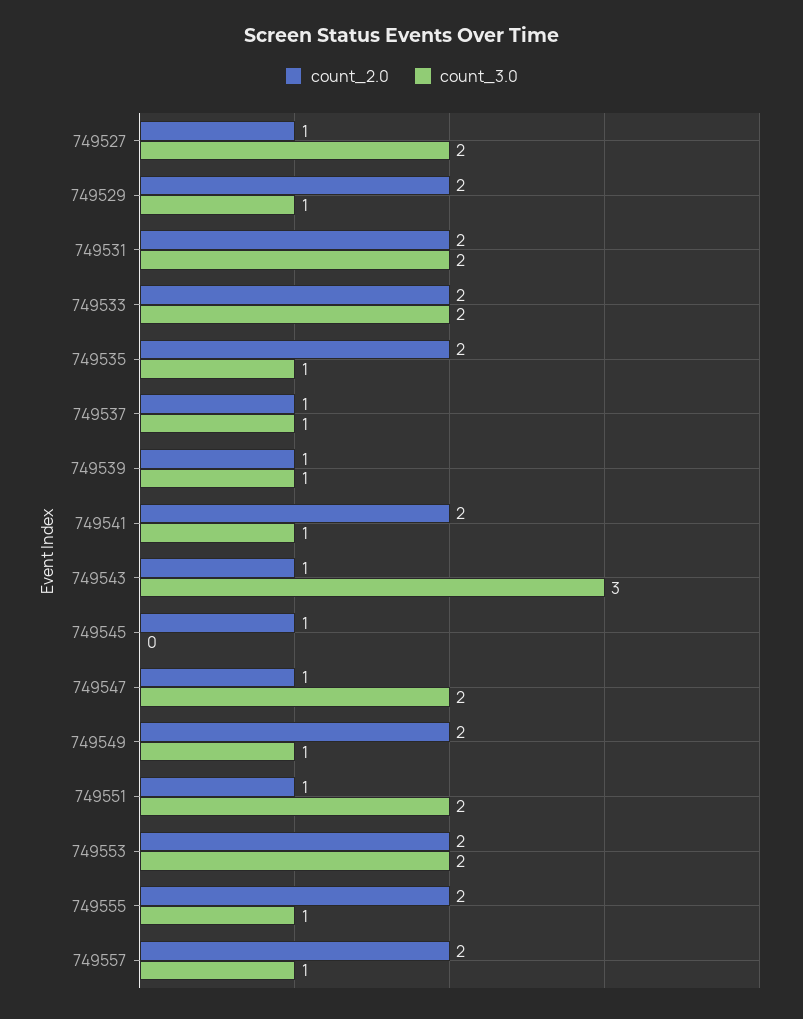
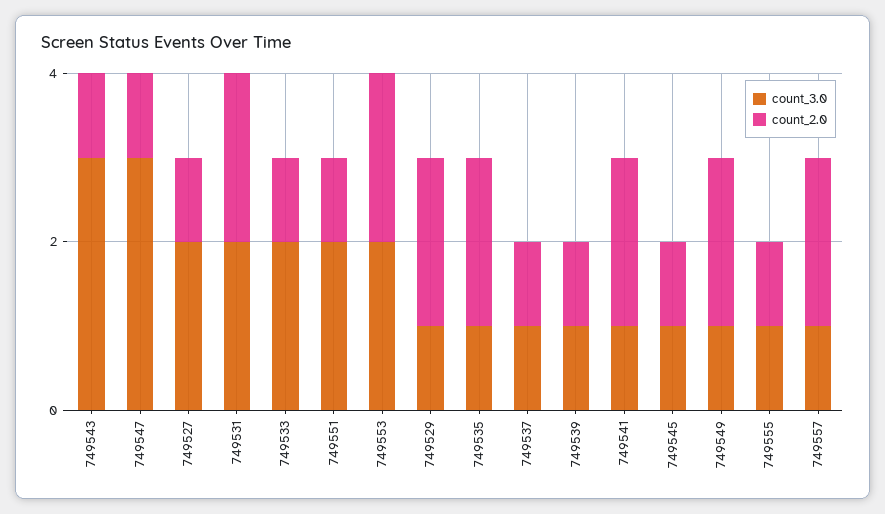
count_2.0, 749533: 2 -> 1
count_3.0, 749545: 0 -> 1
count_3.0, 749547: 2 -> 3
count_2.0, 749555: 2 -> 1

